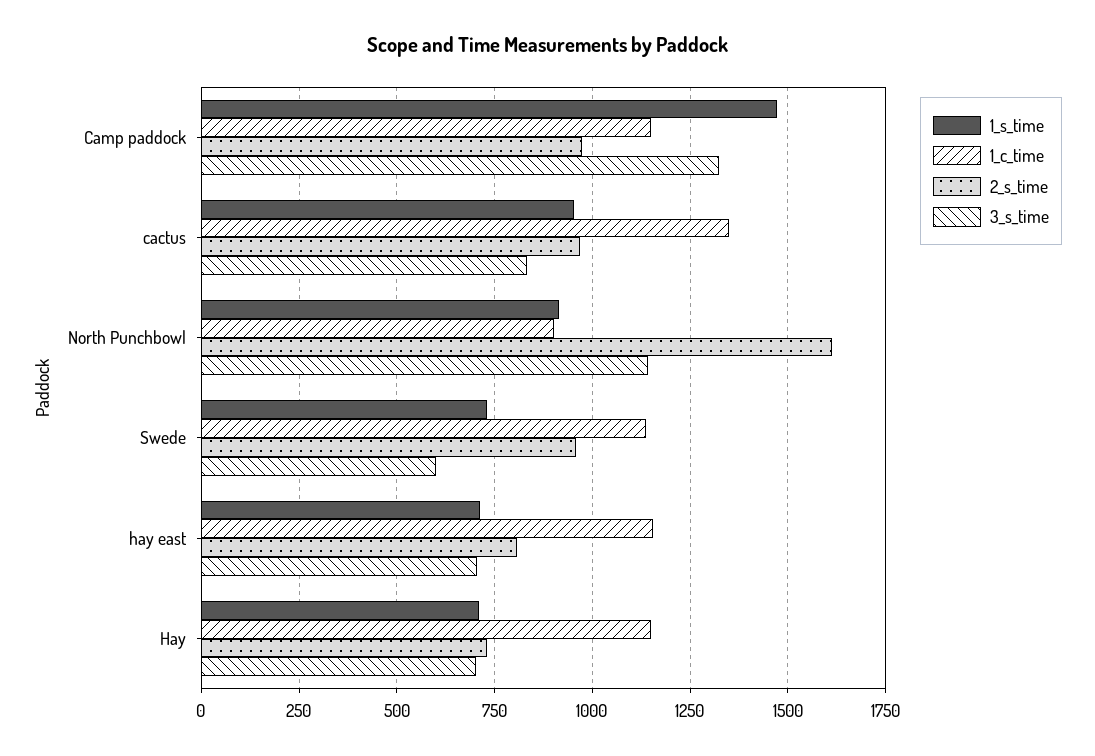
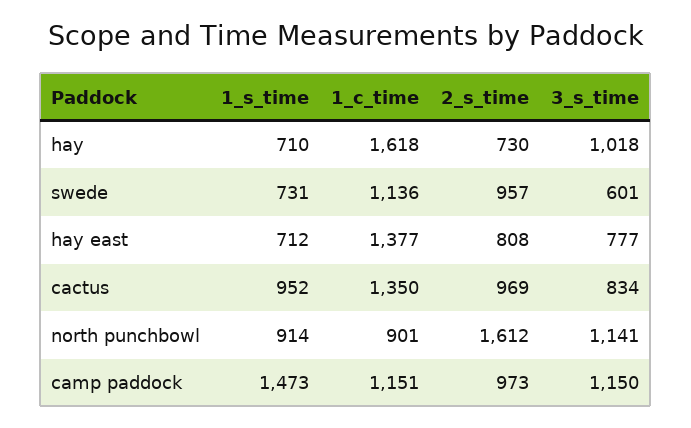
3_s_time, Camp paddock: 1325 -> 1150
1_c_time, hay east: 1150 -> 1377
3_s_time, hay east: 700 -> 777
1_c_time, Hay: 1150 -> 1618
3_s_time, Hay: 700 -> 1018

